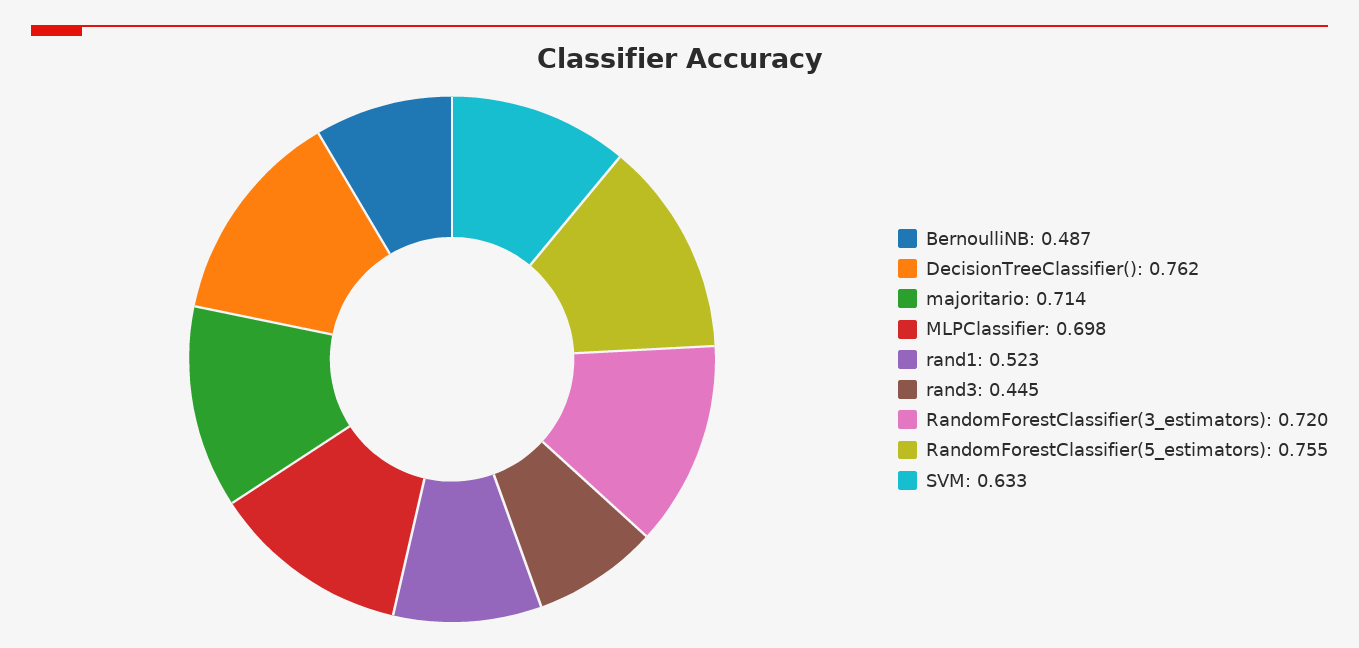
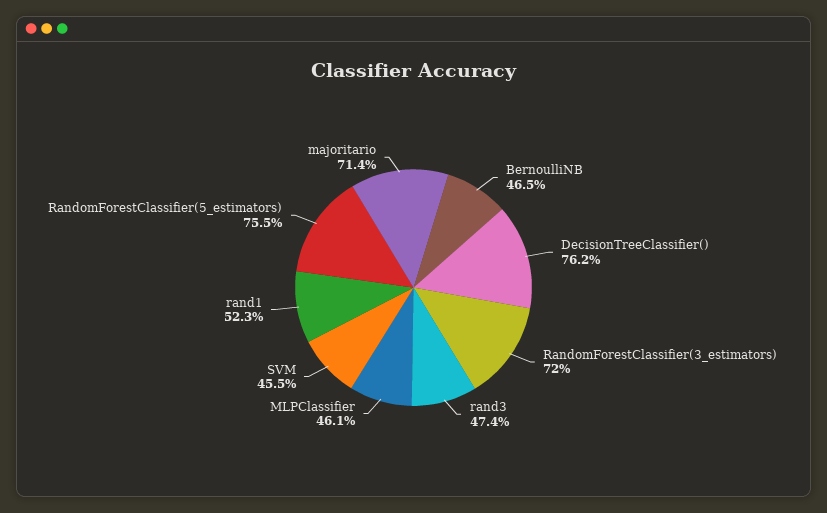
BernoulliNB: 0.487 -> 0.465
MLPClassifier: 0.698 -> 0.461
rand3: 0.445 -> 0.474
SVM: 0.633 -> 0.455

